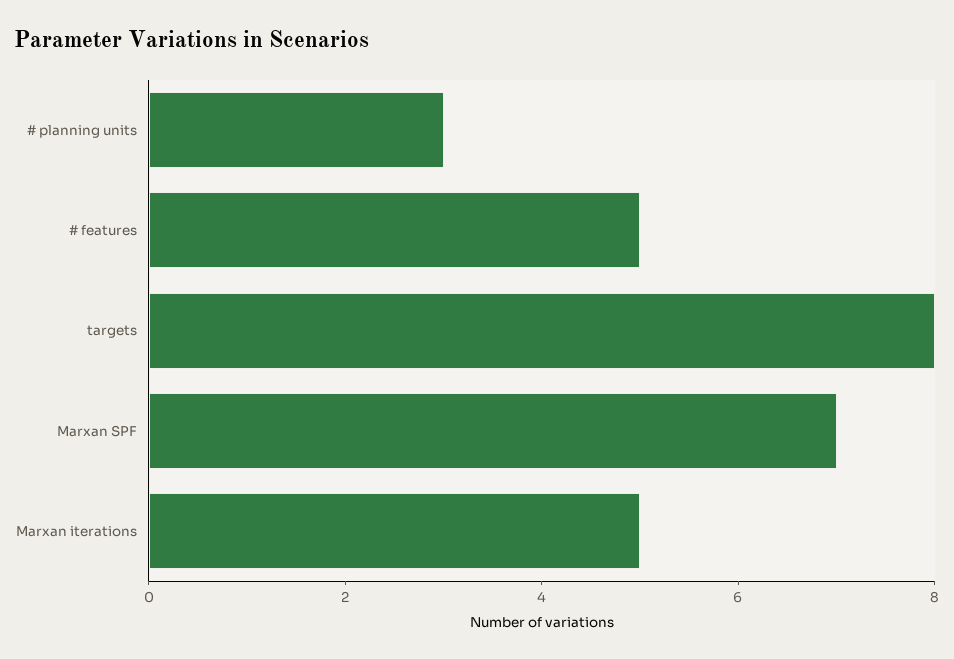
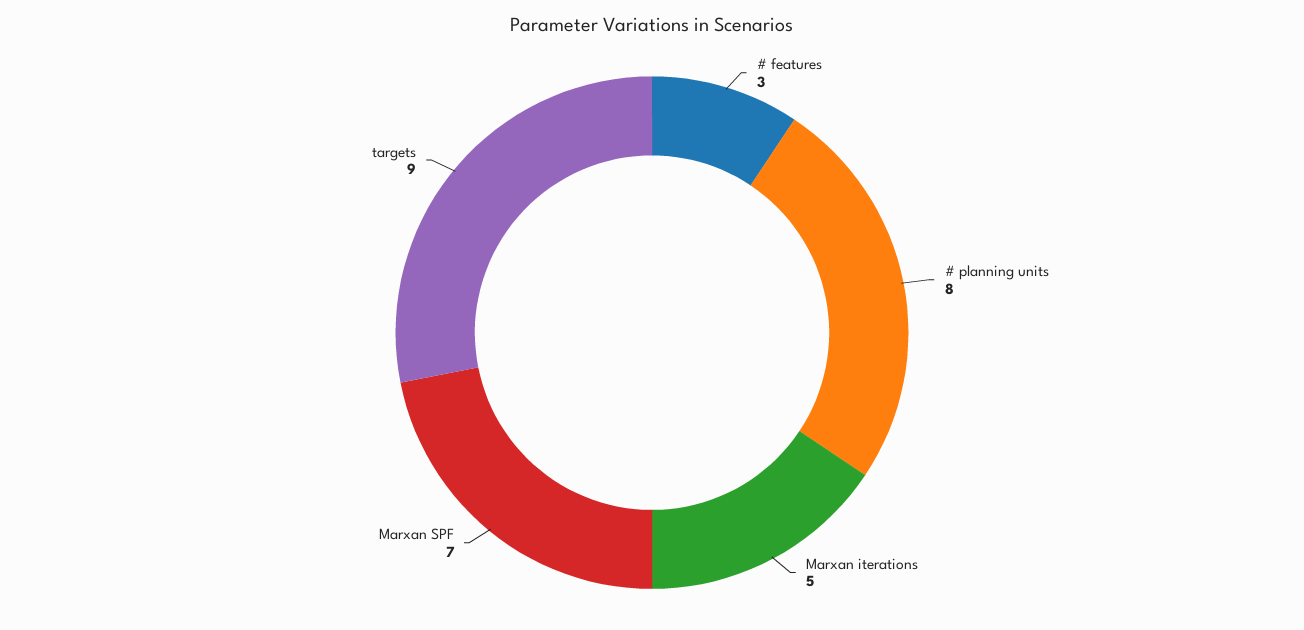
# planning units: 3 -> 8
# features: 5 -> 3
targets: 8 -> 9

